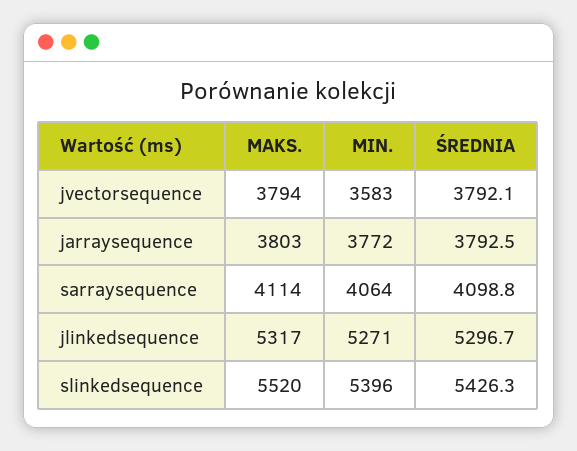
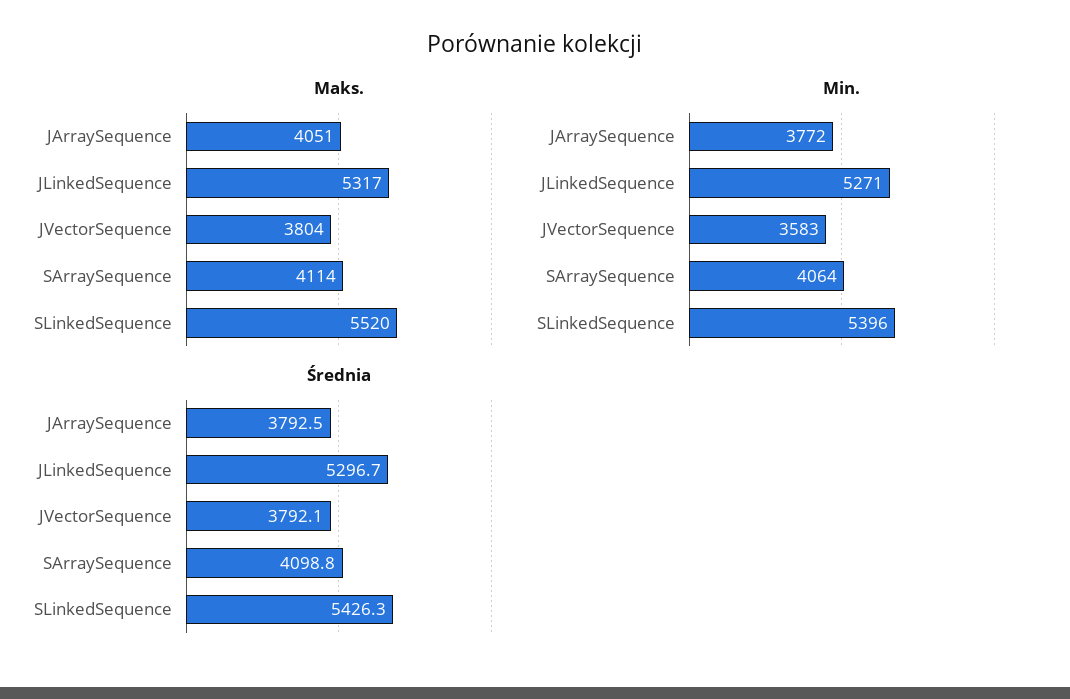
MAKS., jvectorsequence: 3794 -> 3804
MAKS., jarraysequence: 3803 -> 4051

